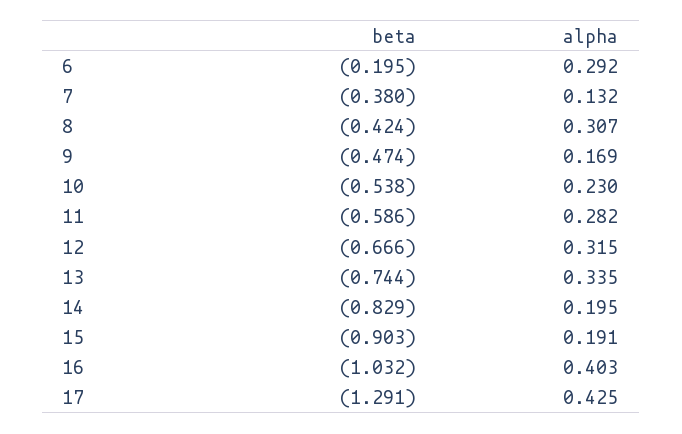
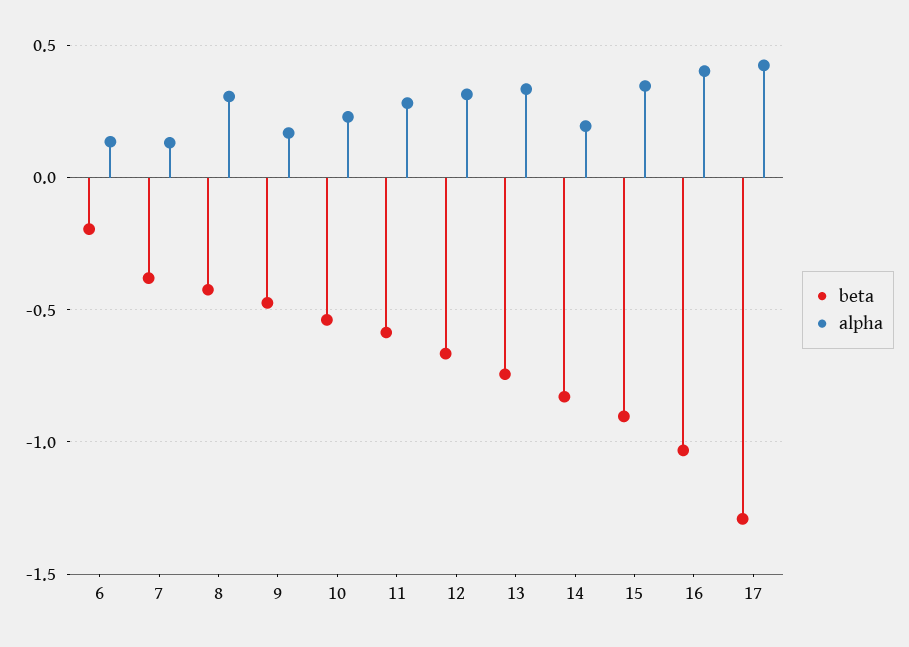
alpha, 6: 0.292 -> 0.15
alpha, 15: 0.191 -> 0.35

